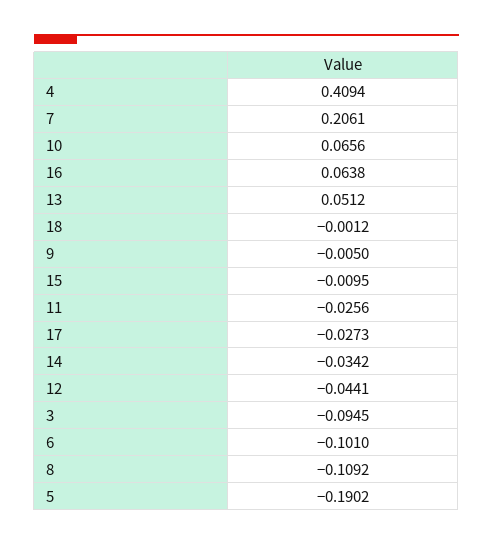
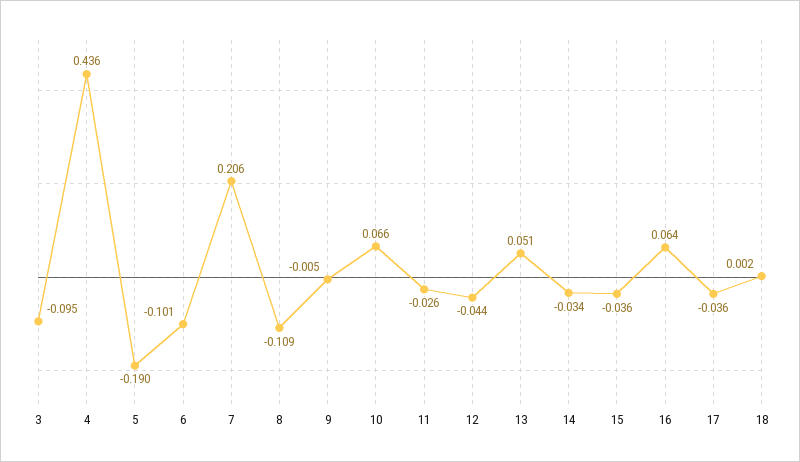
4: 0.4094 -> 0.436
18: -0.0012 -> 0.002
15: -0.0095 -> -0.036
17: -0.0273 -> -0.036

